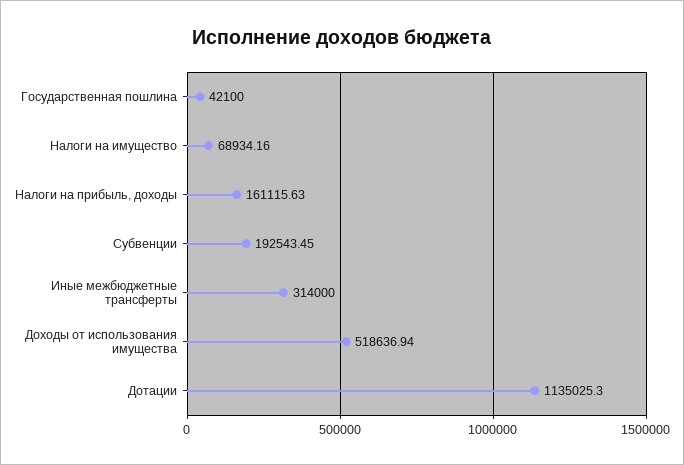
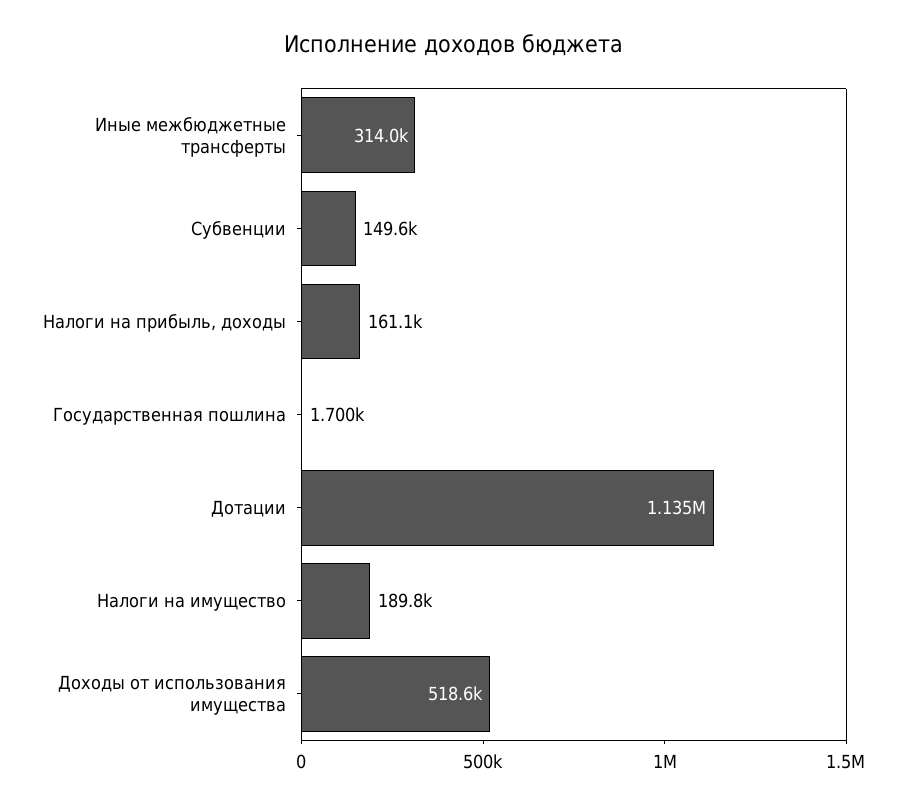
Государственная пошлина: 42100 -> 1700
Налоги на имущество: 68934.16 -> 189800
Субвенции: 192543.45 -> 149600

